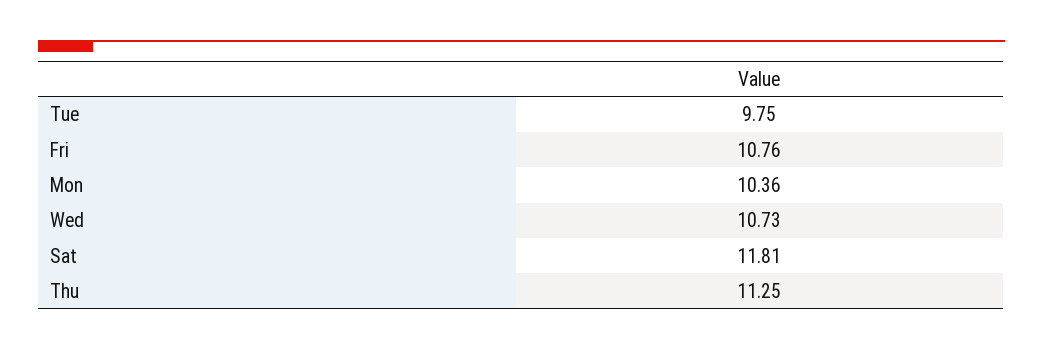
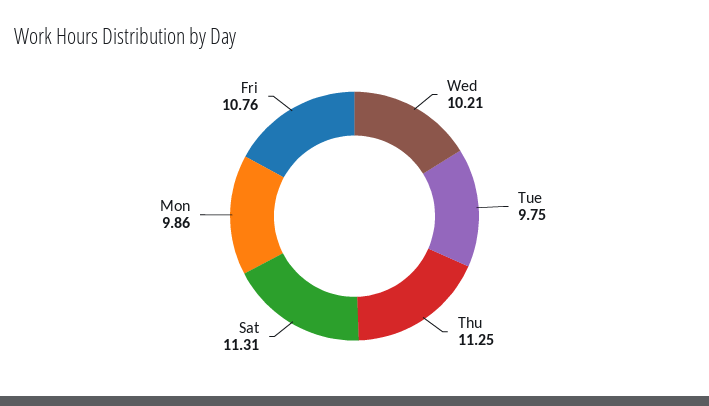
Mon: 10.36 -> 9.86
Wed: 10.73 -> 10.21
Sat: 11.81 -> 11.31

